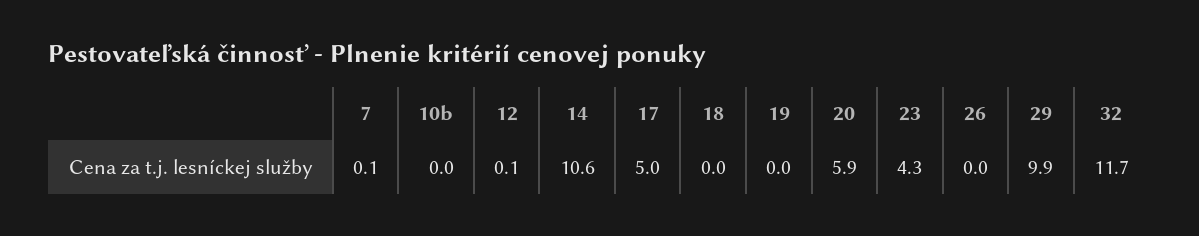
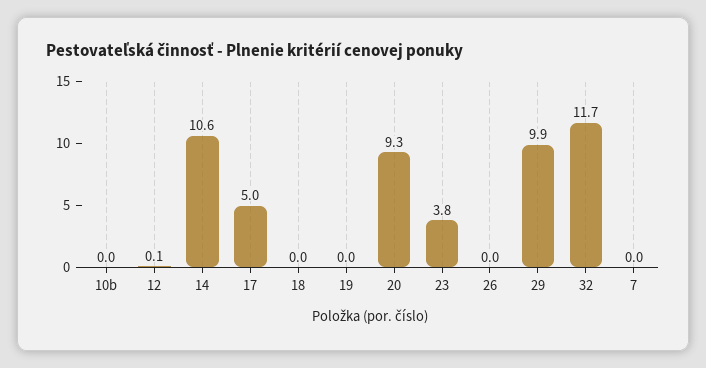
7: 0.1 -> 0
20: 5.9 -> 9.3
23: 4.3 -> 3.8

